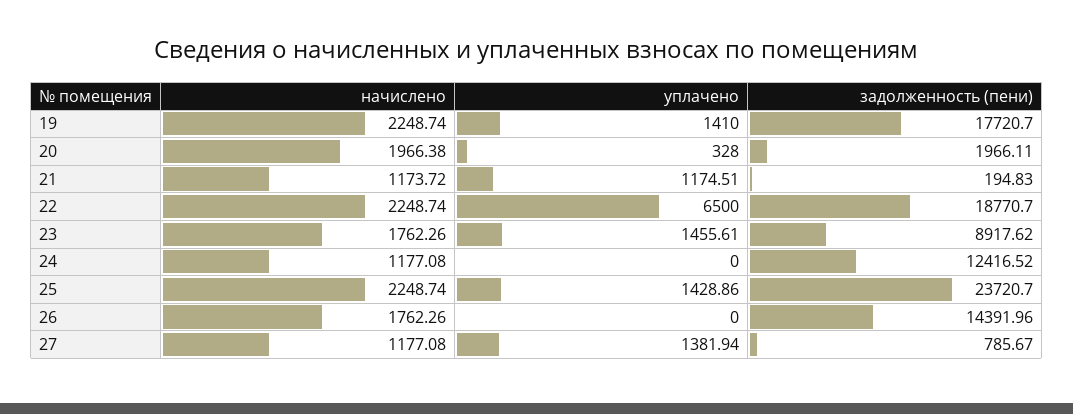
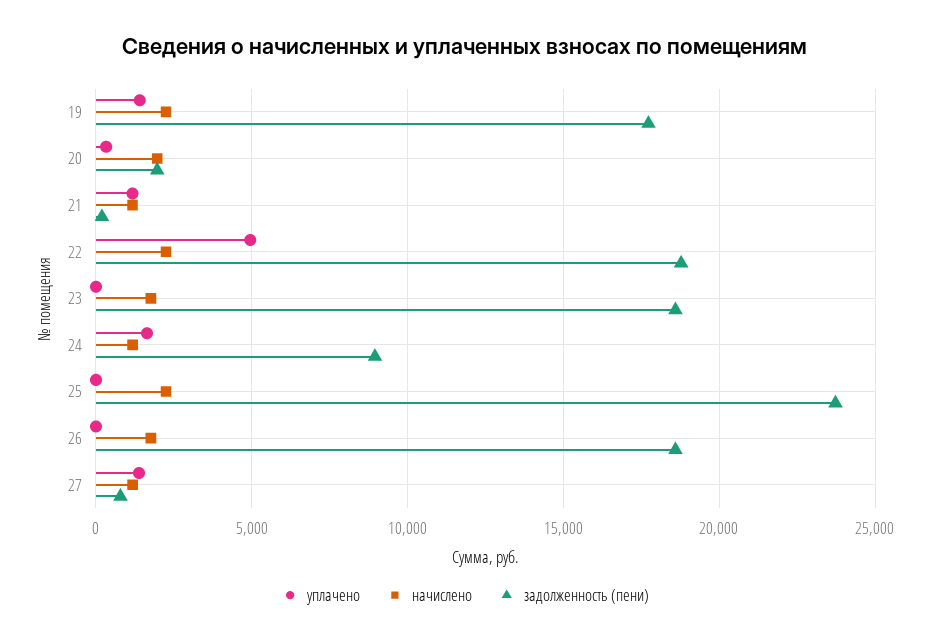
уплачено, 22: 6500 -> 5000
уплачено, 23: 1455.61 -> 0
задолженность (пени), 23: 8917.62 -> 18500
уплачено, 24: 0 -> 1500
задолженность (пени), 24: 12416.52 -> 9000
уплачено, 25: 1428.86 -> 0
задолженность (пени), 26: 14391.96 -> 18500

